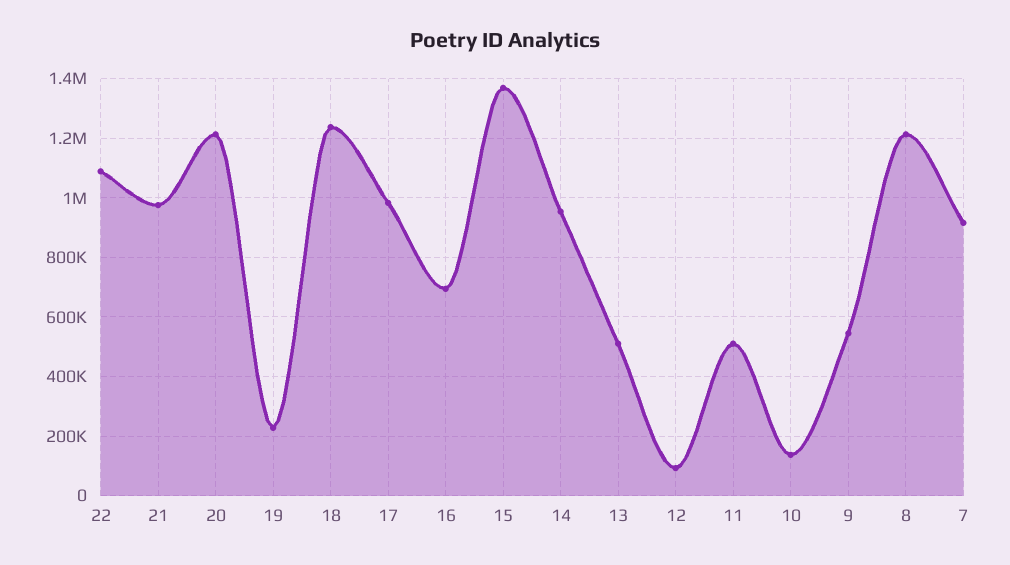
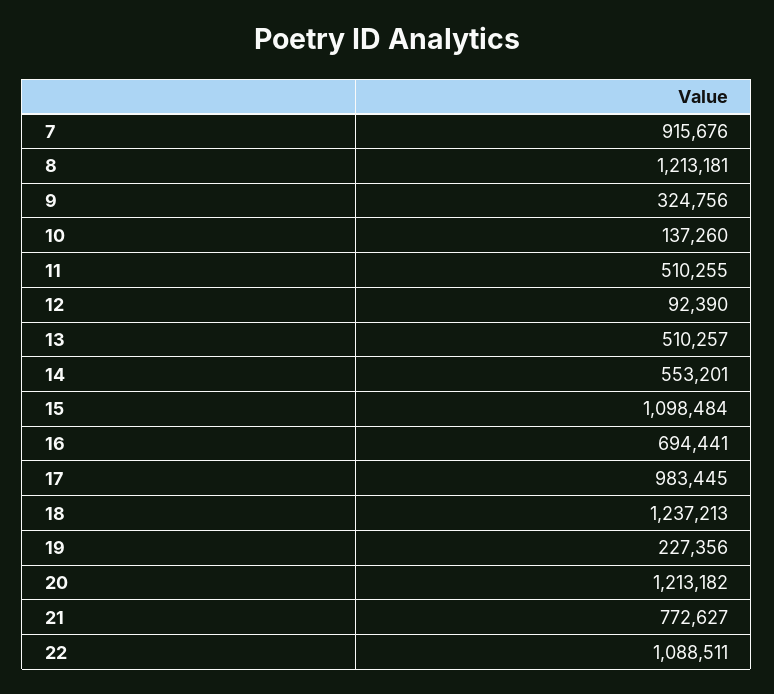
21: 975000 -> 772627
15: 1375000 -> 1098484
14: 950000 -> 553201
9: 550000 -> 324756

